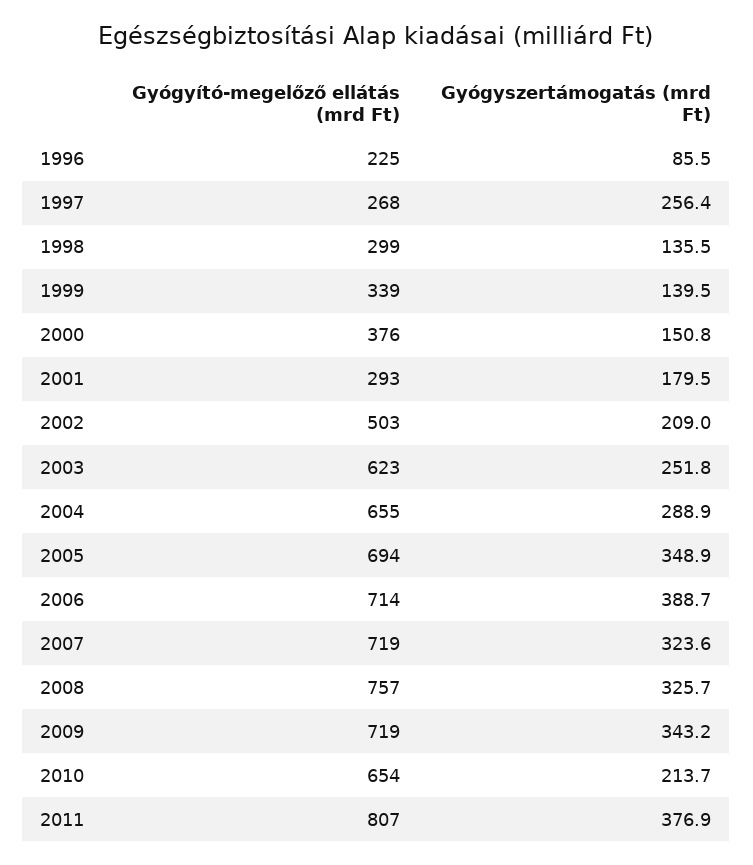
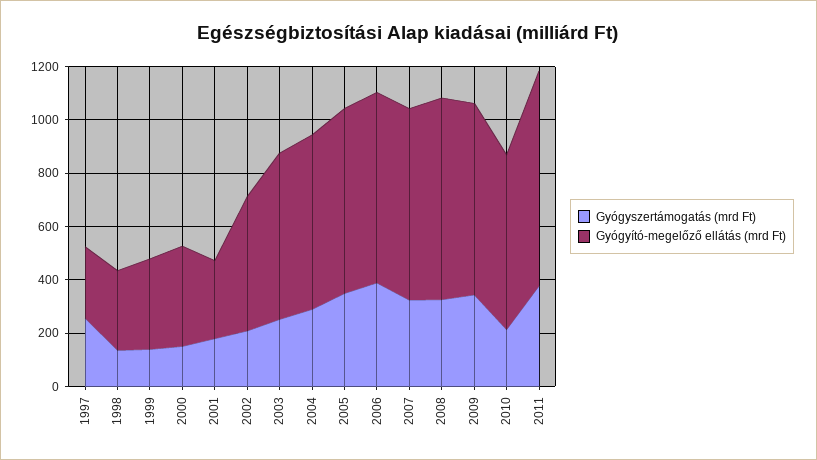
Gyógyító-megelőző ellátás (mrd Ft), 1996: 225 -> none
Gyógyszertámogatás (mrd Ft), 1996: 85.5 -> none

